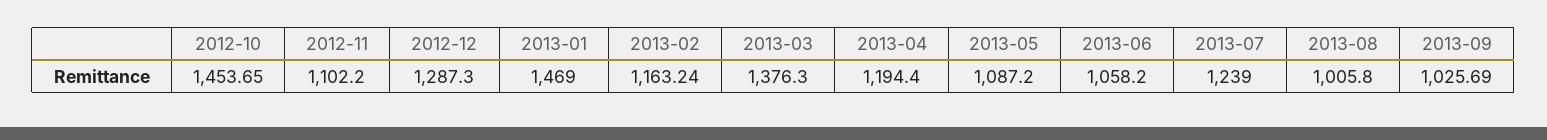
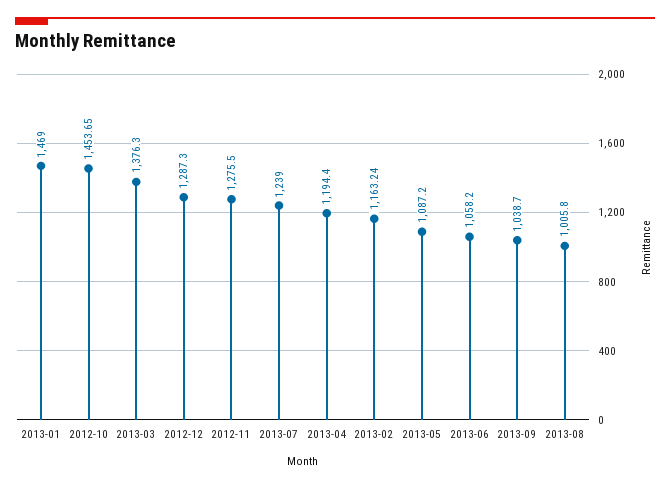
2012-11: 1102.2 -> 1275.5
2013-09: 1025.69 -> 1038.7

